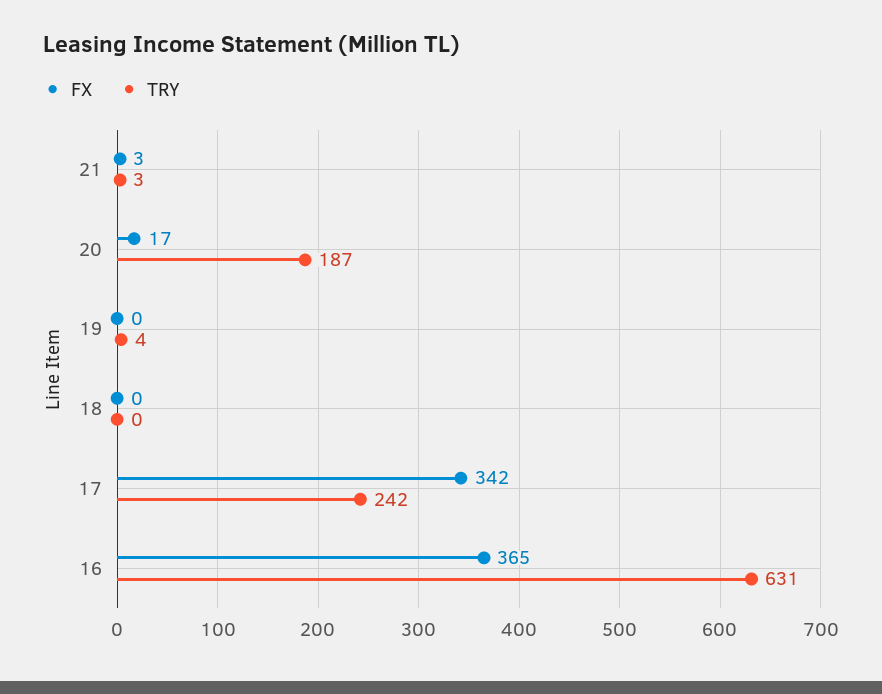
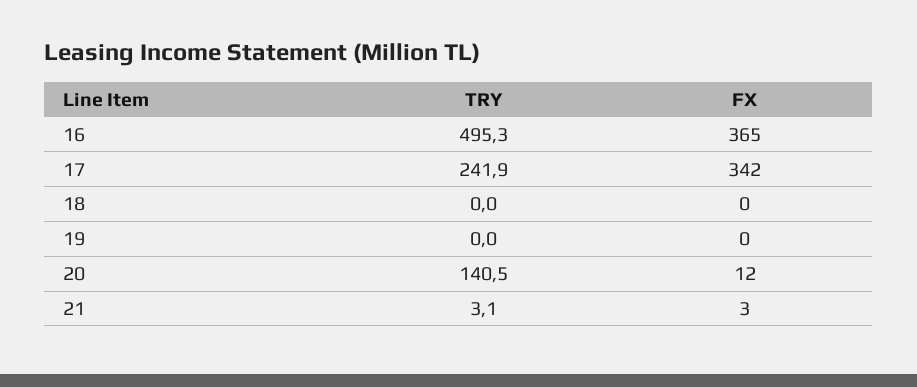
FX, 20: 17 -> 12
TRY, 20: 187 -> 140.5
TRY, 19: 4 -> 0
TRY, 16: 631 -> 495.3

